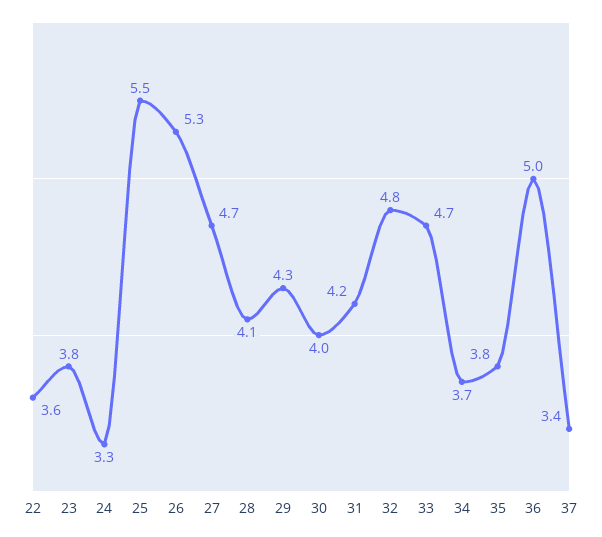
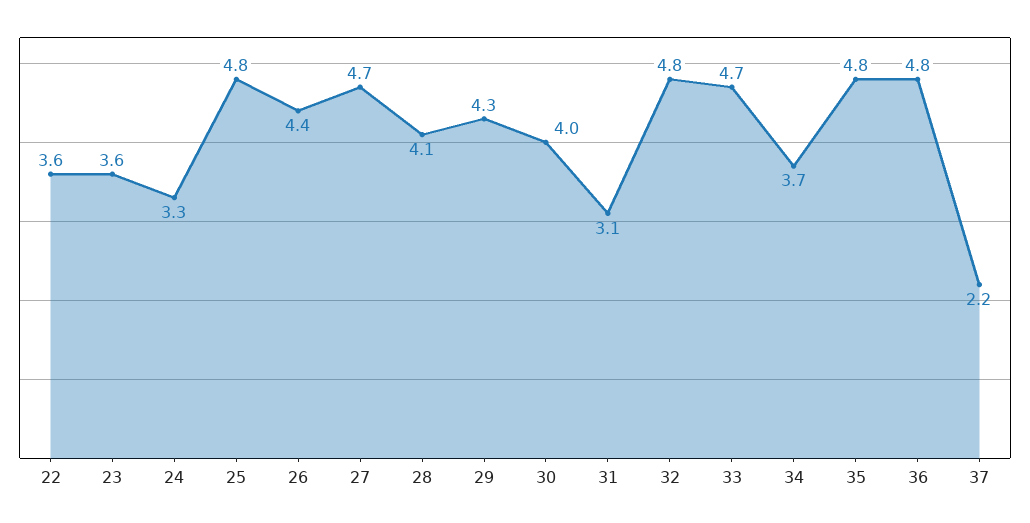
23: 3.8 -> 3.6
25: 5.5 -> 4.8
26: 5.3 -> 4.4
31: 4.2 -> 3.1
35: 3.8 -> 4.8
36: 5 -> 4.8
37: 3.4 -> 2.2

